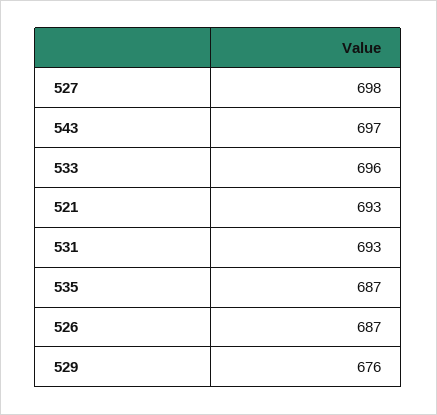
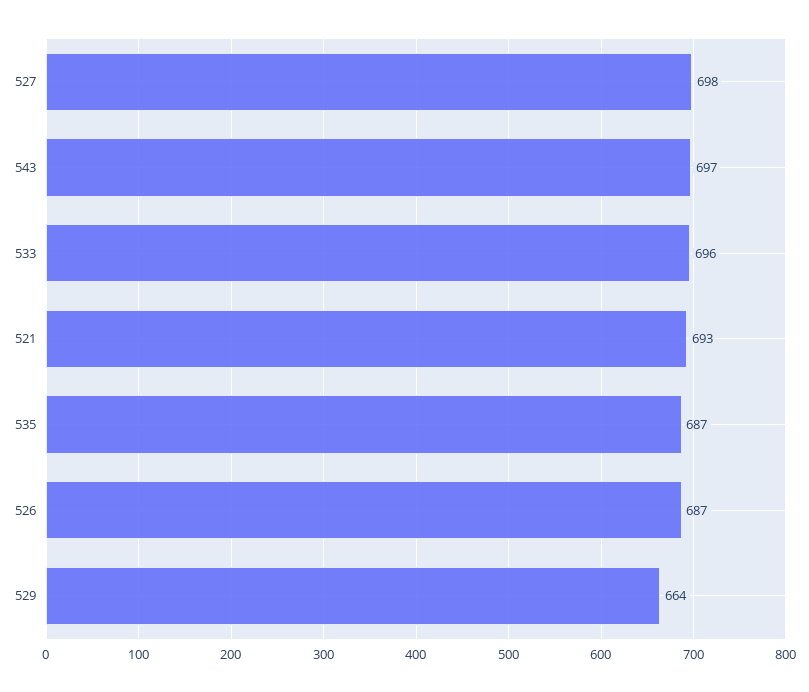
531: 693 -> none
529: 676 -> 664

